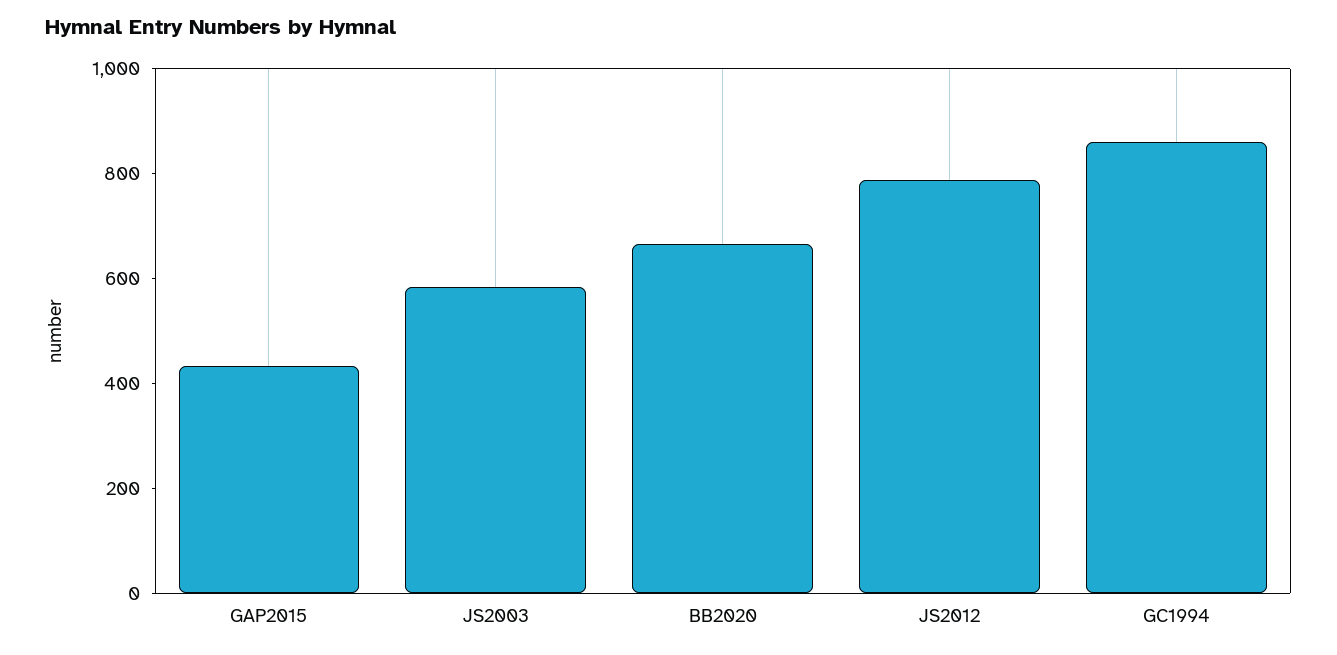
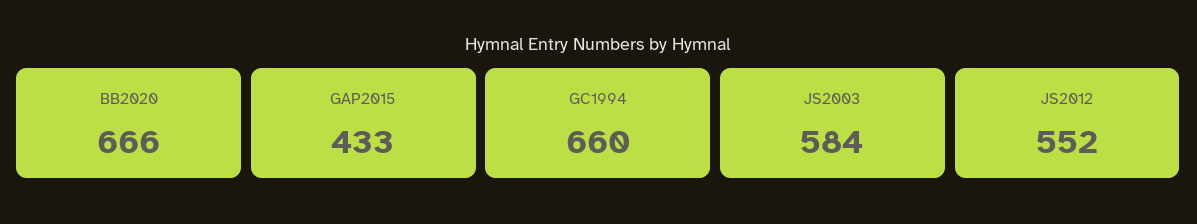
JS2012: 800 -> 552
GC1994: 850 -> 660

